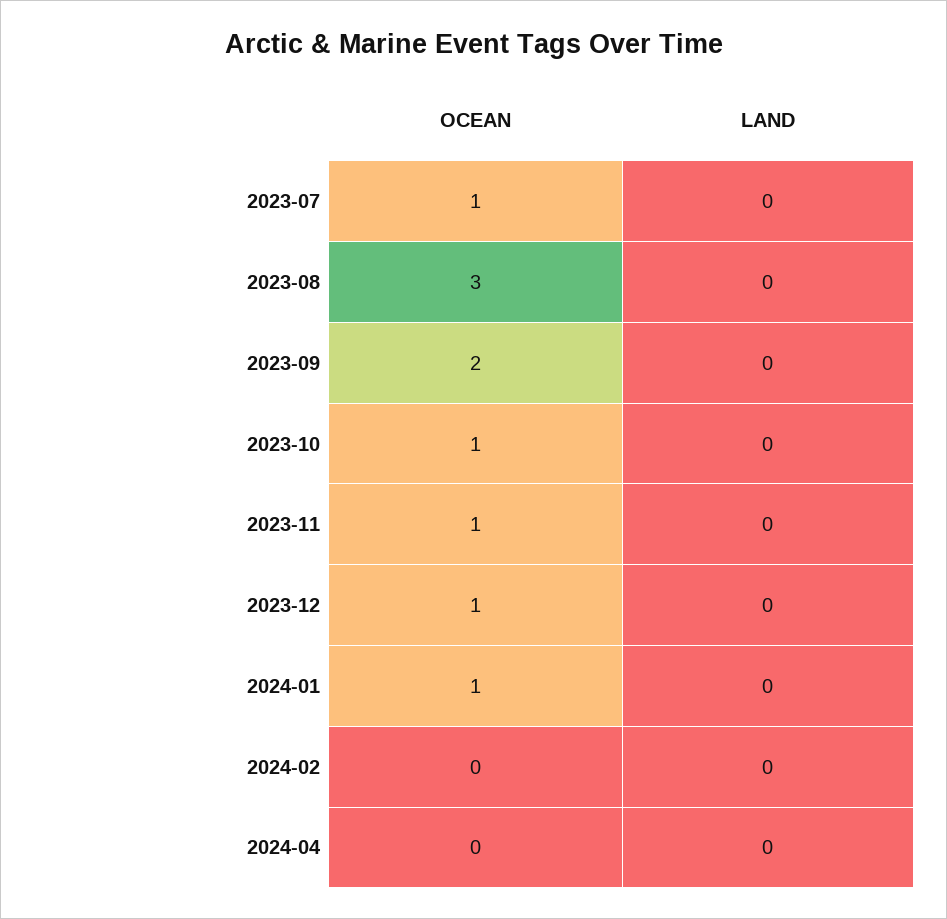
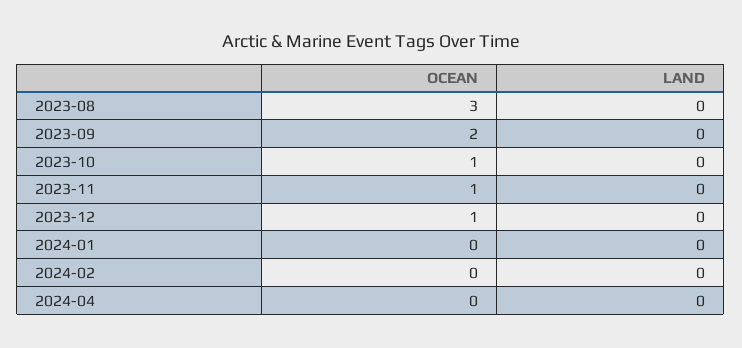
OCEAN, 2023-07: 1 -> none
LAND, 2023-07: 0 -> none
OCEAN, 2024-01: 1 -> 0

